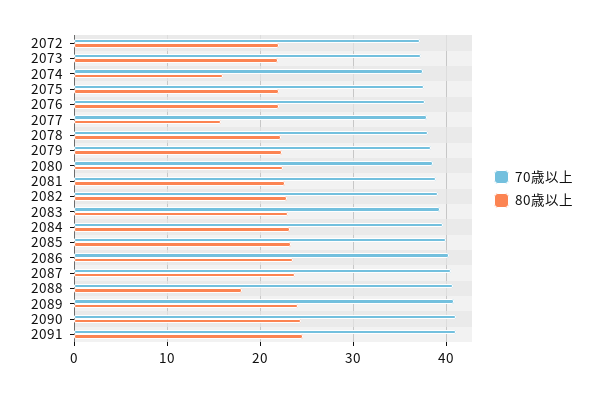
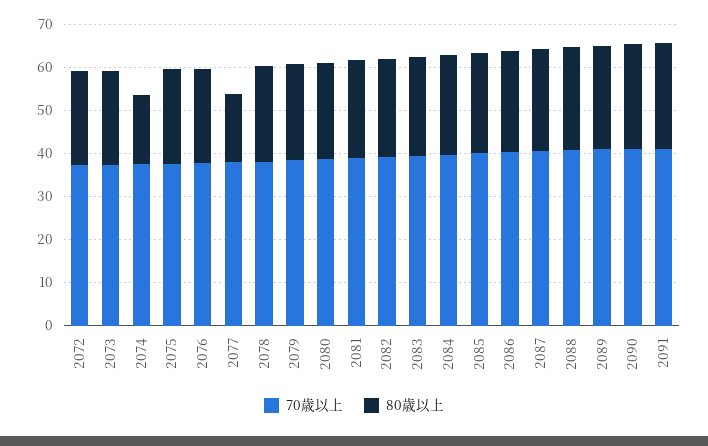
80歳以上, 2088: 18 -> 24

